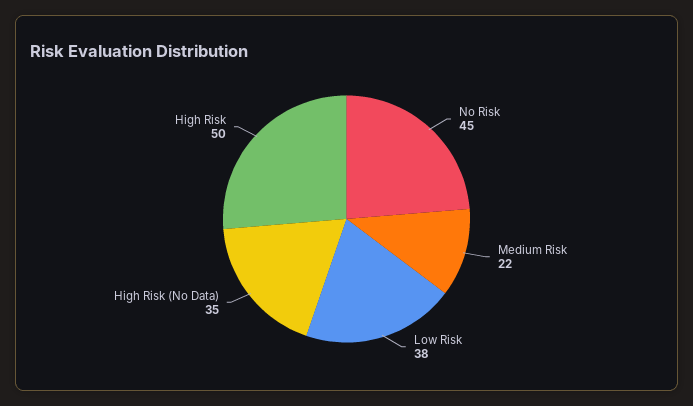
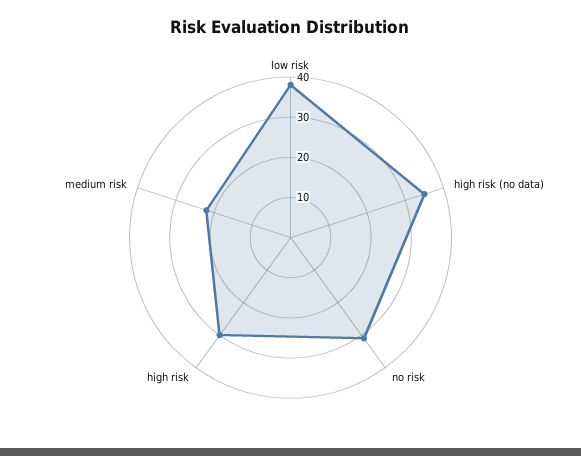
No Risk: 45 -> 30
High Risk: 50 -> 30

